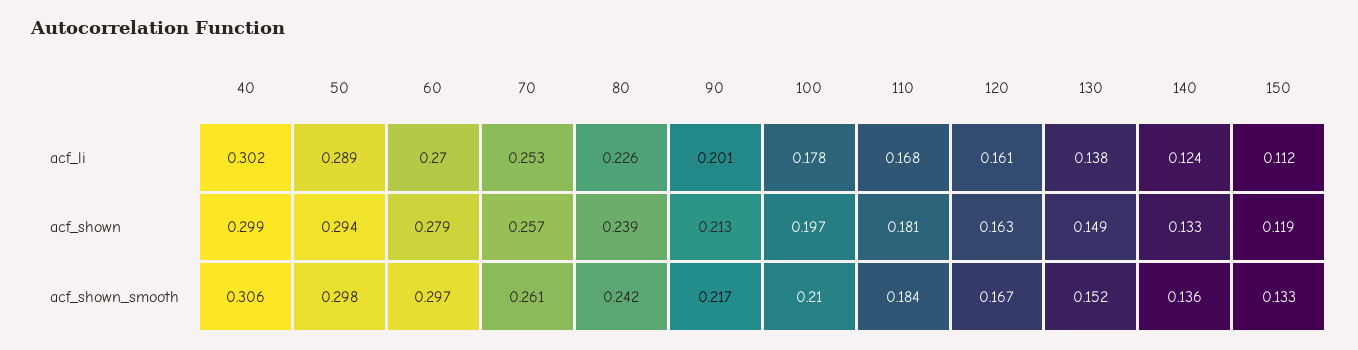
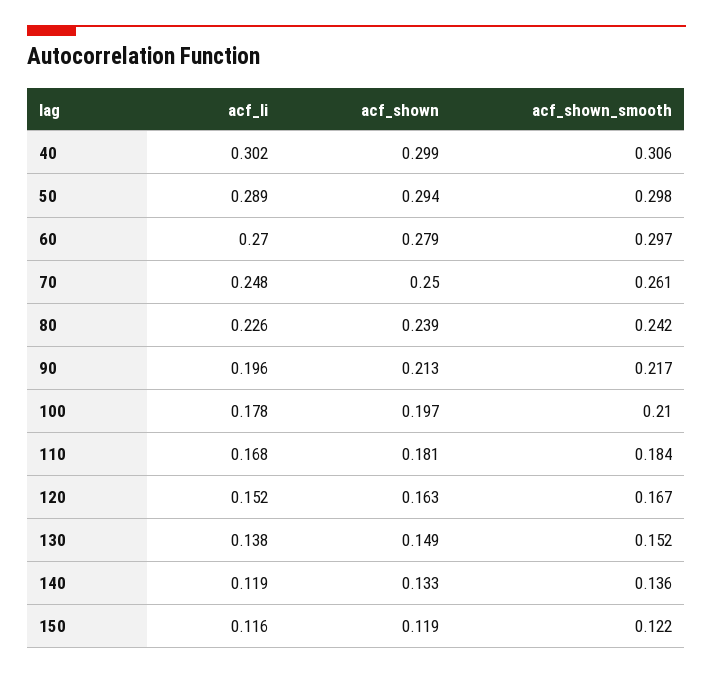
70, acf_li: 0.253 -> 0.248
90, acf_li: 0.201 -> 0.196
120, acf_li: 0.161 -> 0.152
140, acf_li: 0.124 -> 0.119
150, acf_li: 0.112 -> 0.116
70, acf_shown: 0.257 -> 0.25
150, acf_shown_smooth: 0.133 -> 0.122

